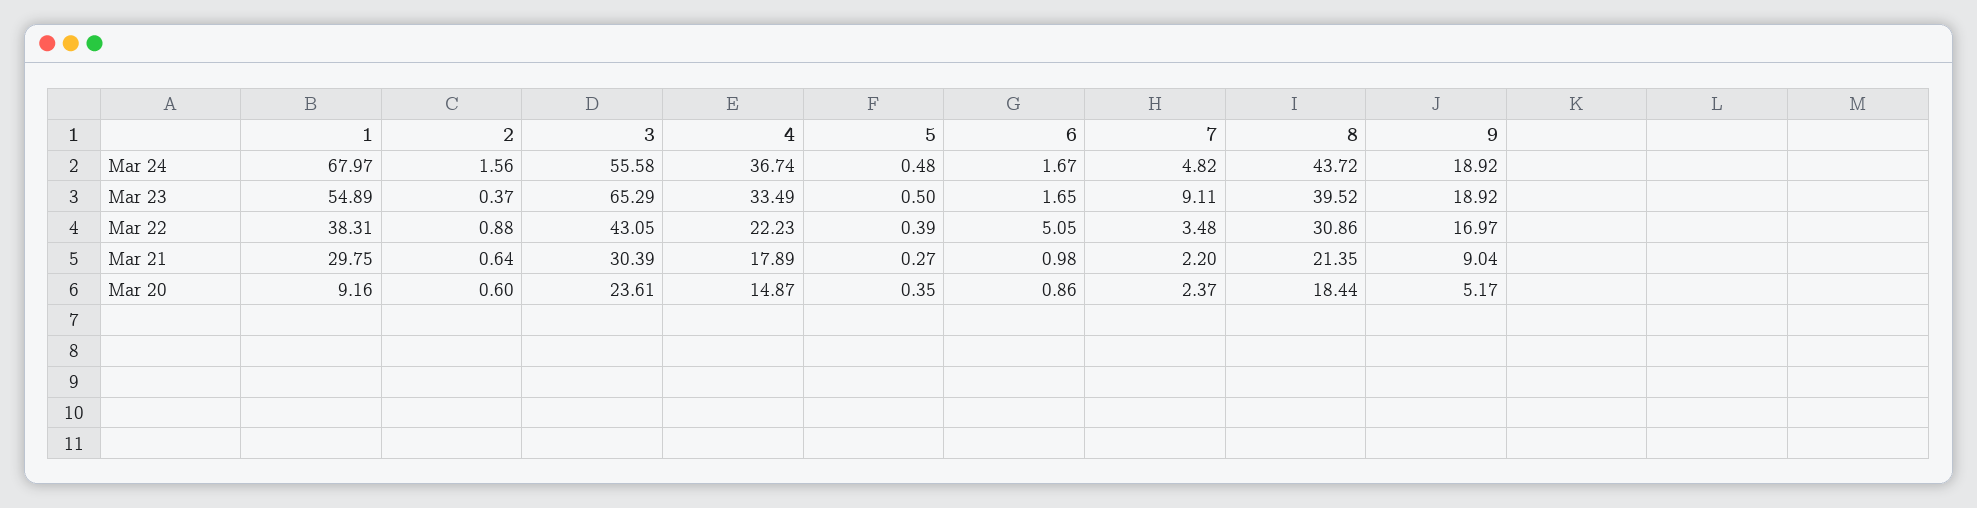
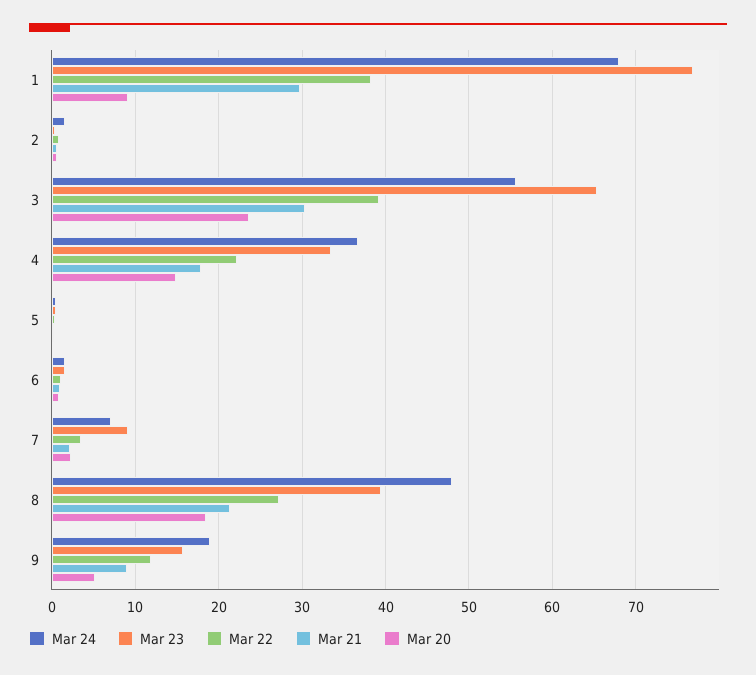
Mar 24, 7: 4.82 -> 7
Mar 24, 8: 43.72 -> 48
Mar 23, 1: 54.89 -> 77
Mar 23, 9: 18.92 -> 16
Mar 22, 3: 43.05 -> 39
Mar 22, 6: 5.05 -> 1
Mar 22, 8: 30.86 -> 27
Mar 22, 9: 16.97 -> 12

